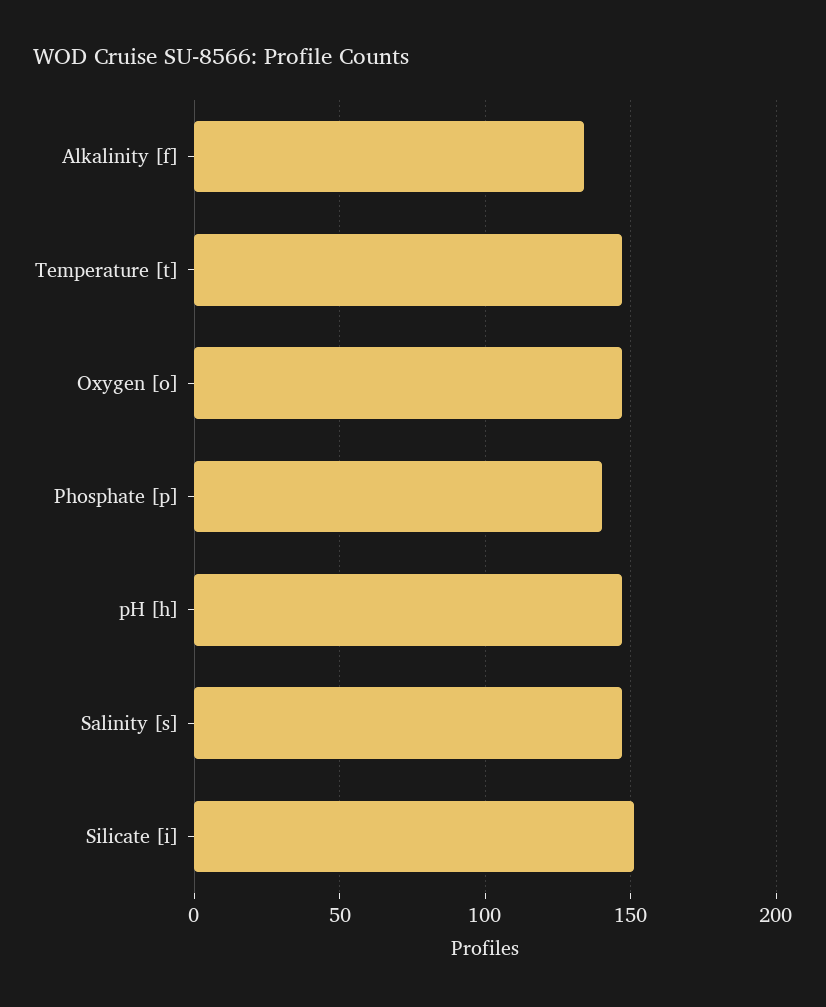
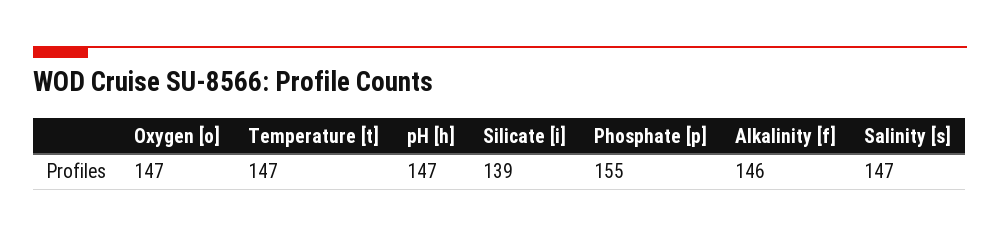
Alkalinity [f]: 135 -> 146
Phosphate [p]: 140 -> 155
Silicate [i]: 150 -> 139

